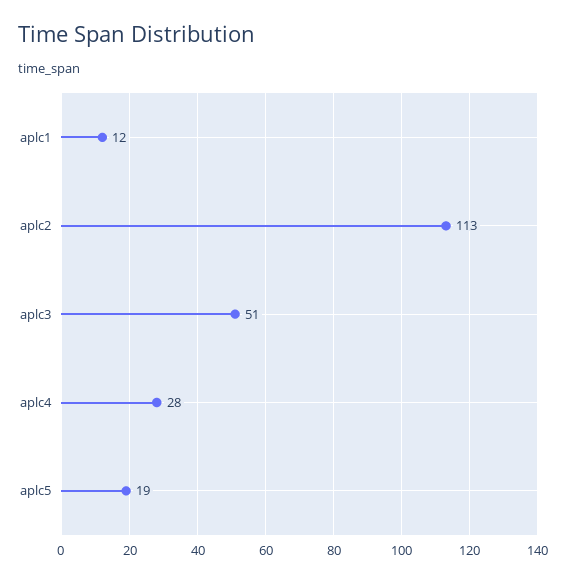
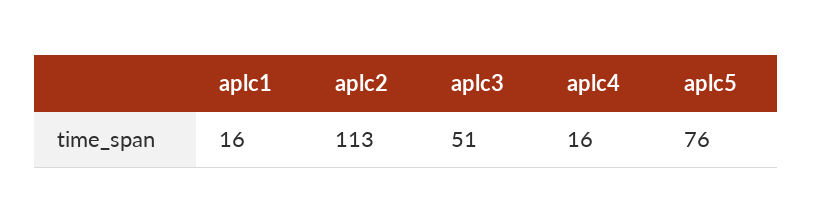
aplc1: 12 -> 16
aplc4: 28 -> 16
aplc5: 19 -> 76

